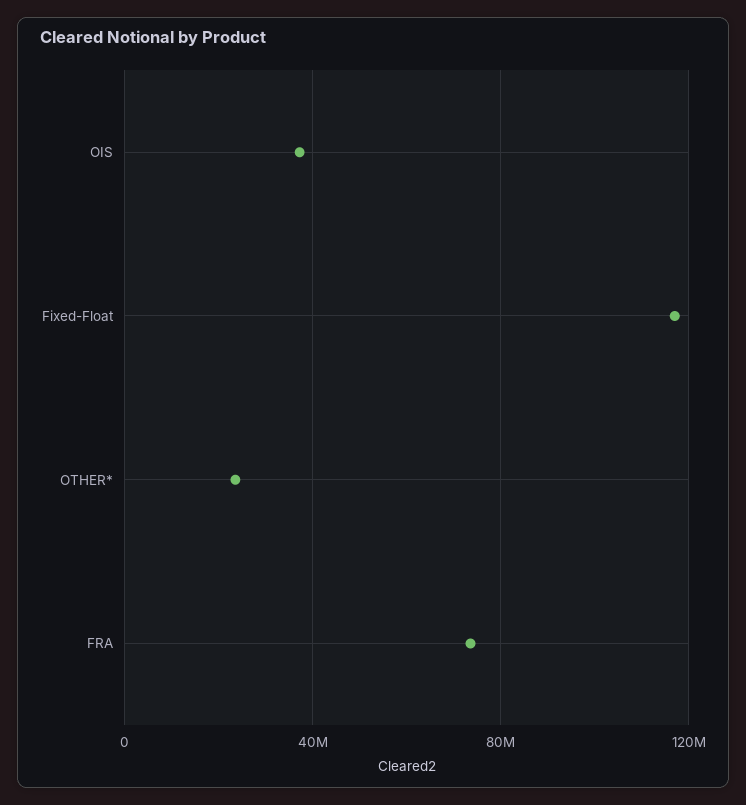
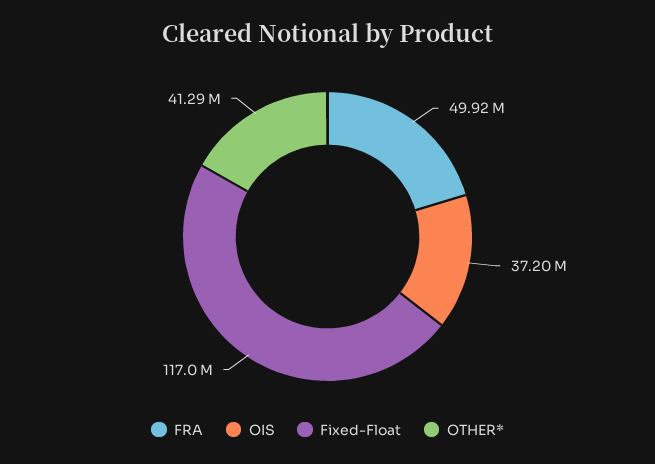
OTHER*: 25000000 -> 41290000
FRA: 75000000 -> 49920000

